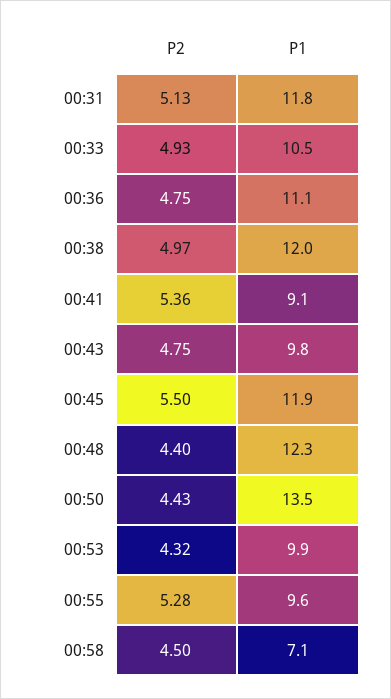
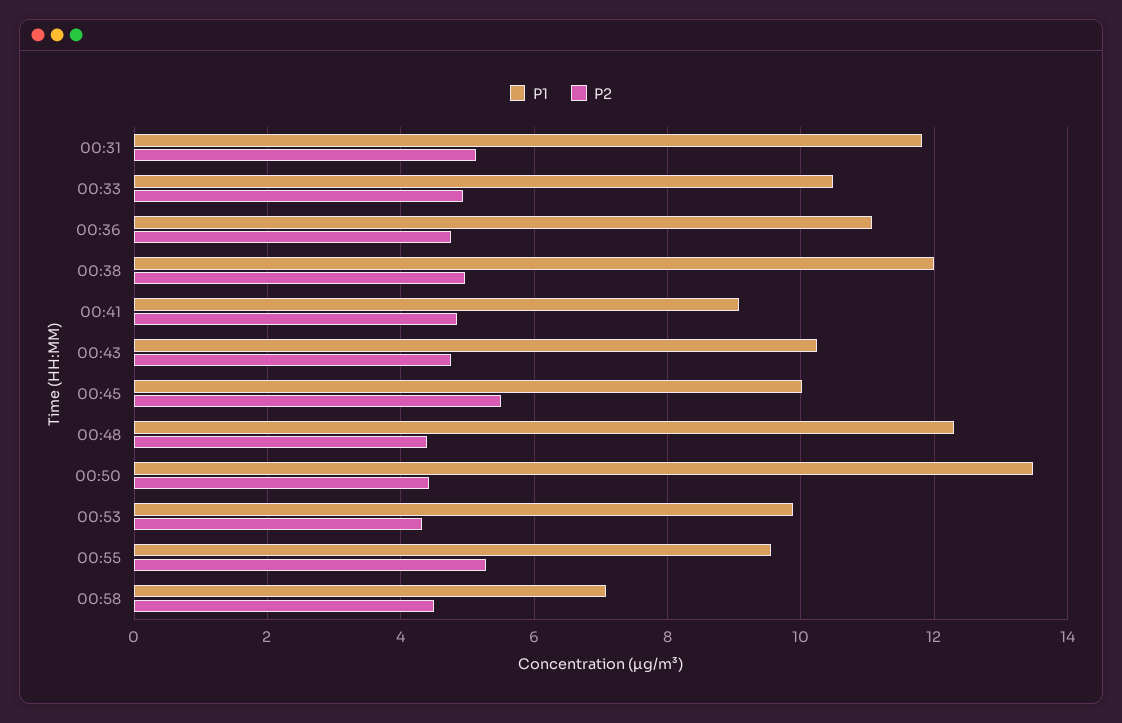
P2, 00:41: 5.36 -> 4.8
P1, 00:43: 9.8 -> 10.2
P1, 00:45: 11.9 -> 10

